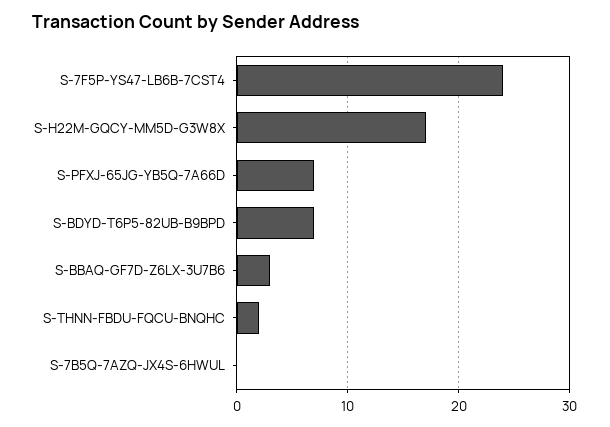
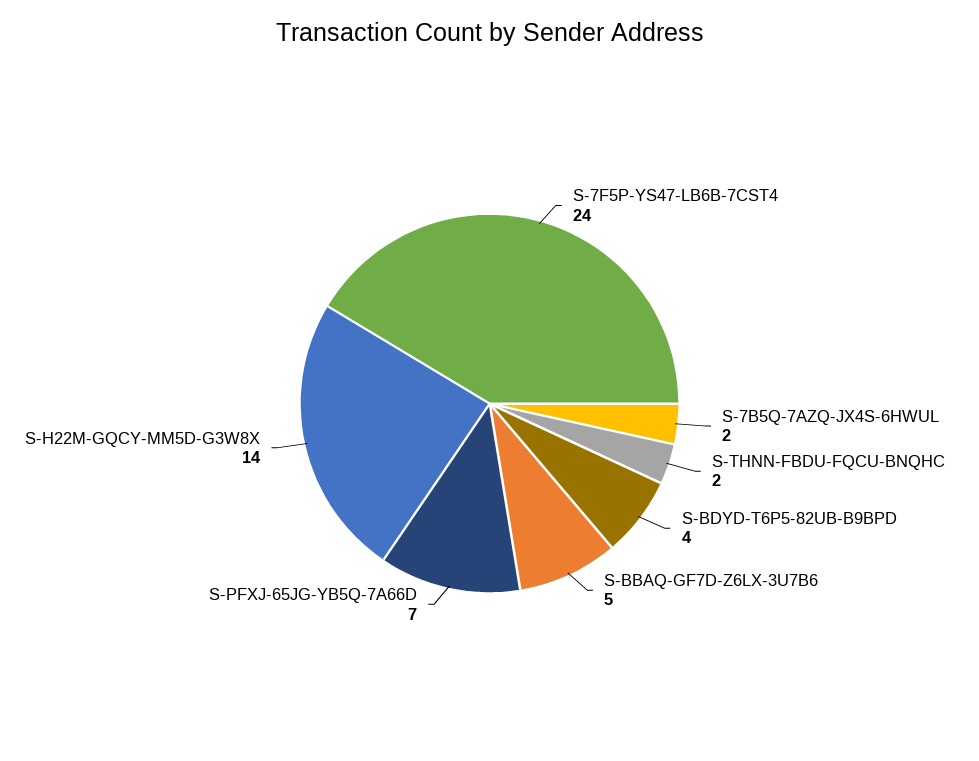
S-H22M-GQCY-MM5D-G3W8X: 17 -> 14
S-BDYD-T6P5-82UB-B9BPD: 7 -> 4
S-BBAQ-GF7D-Z6LX-3U7B6: 3 -> 5
S-7B5Q-7AZQ-JX4S-6HWUL: 0 -> 2

